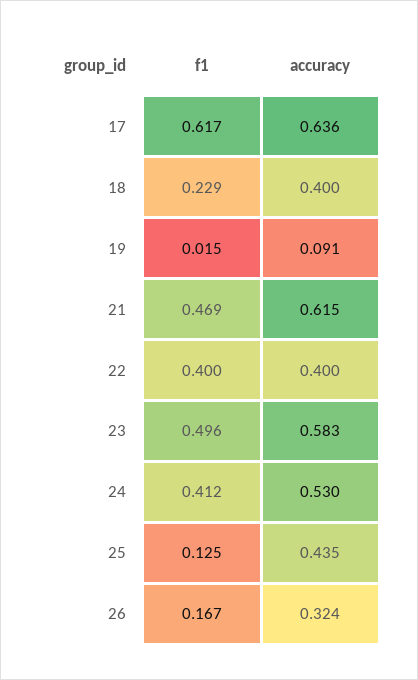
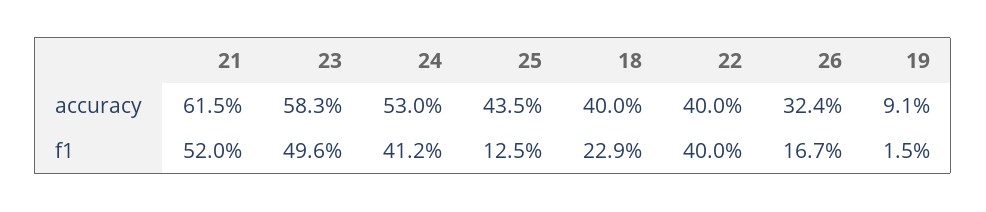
f1, 17: 0.617 -> none
accuracy, 17: 0.636 -> none
f1, 21: 0.469 -> 0.52

